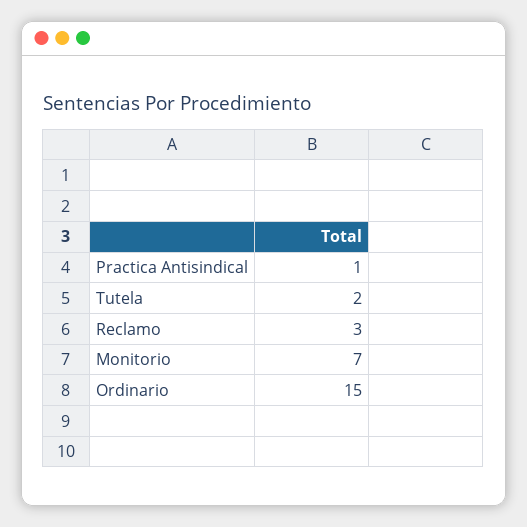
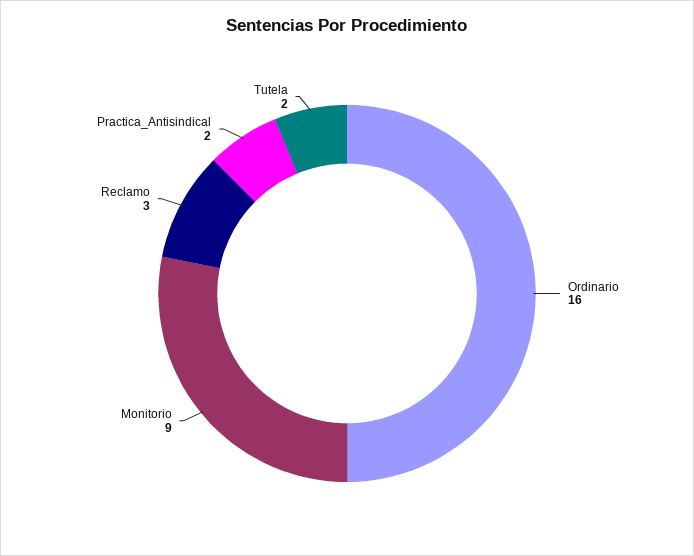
Practica Antisindical: 1 -> 2
Monitorio: 7 -> 9
Ordinario: 15 -> 16

